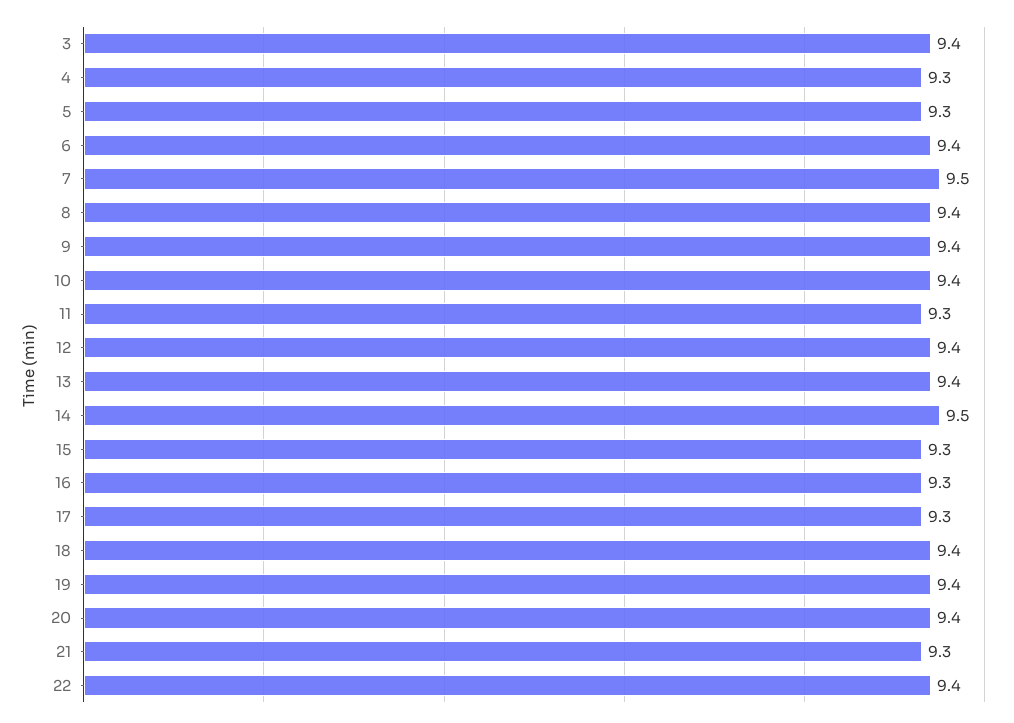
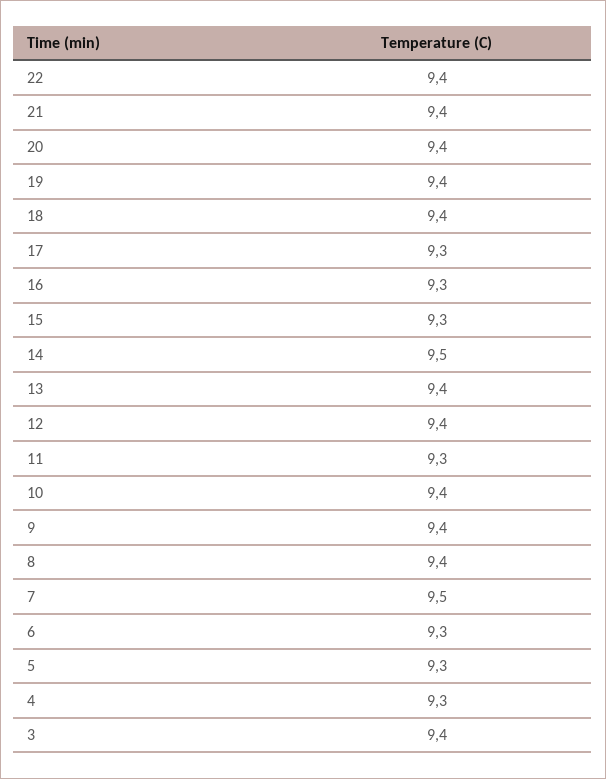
6: 9.4 -> 9.3
21: 9.3 -> 9.4

